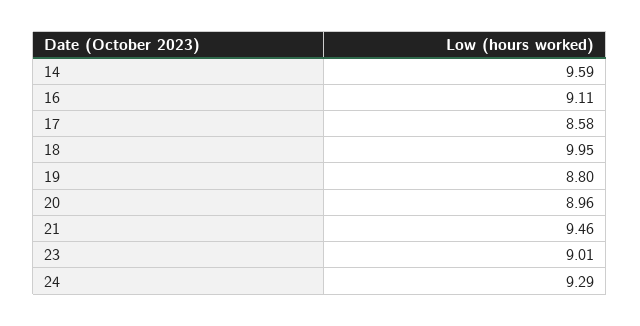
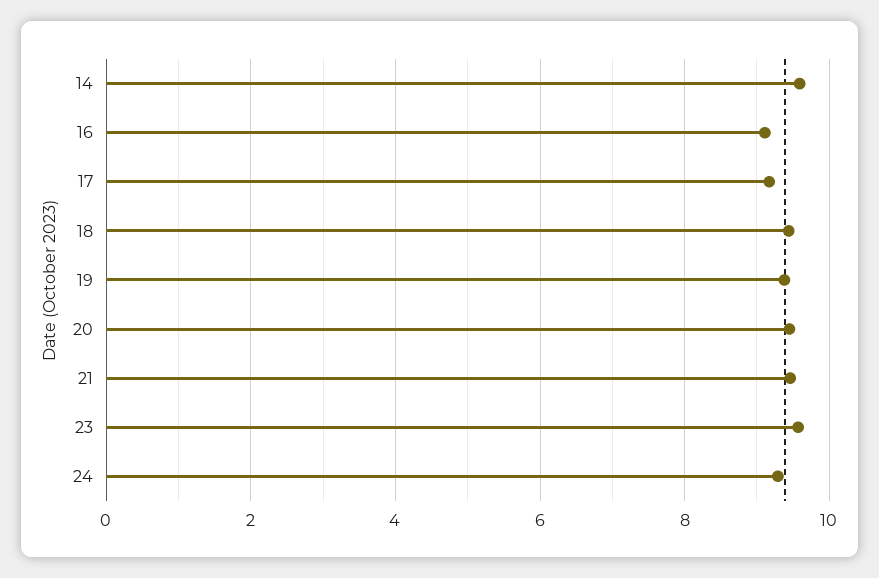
17: 8.58 -> 9.2
18: 9.95 -> 9.4
19: 8.8 -> 9.4
20: 8.96 -> 9.4
23: 9.01 -> 9.6

